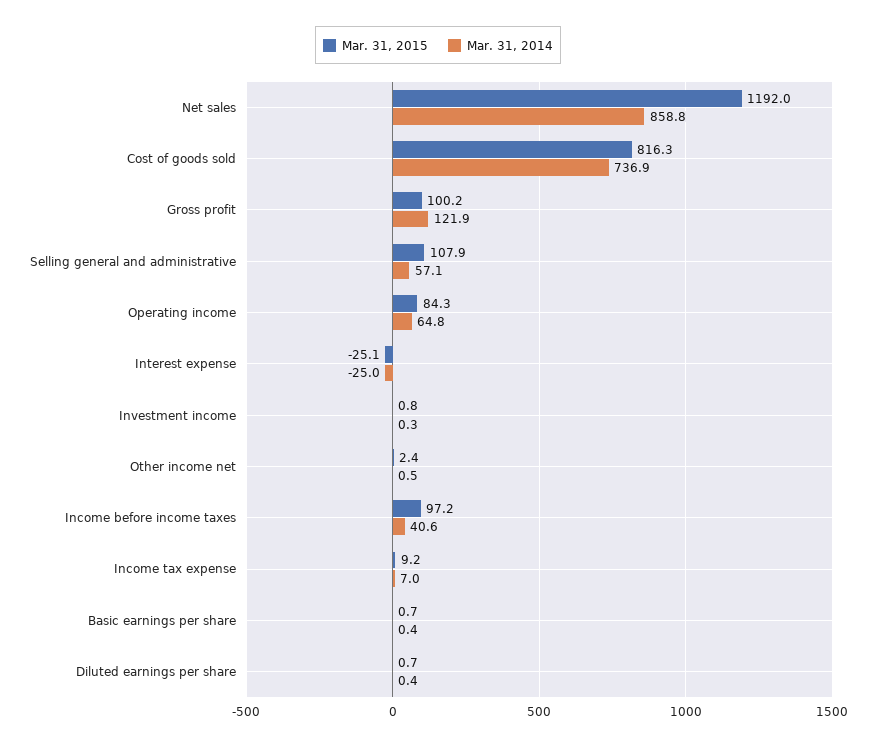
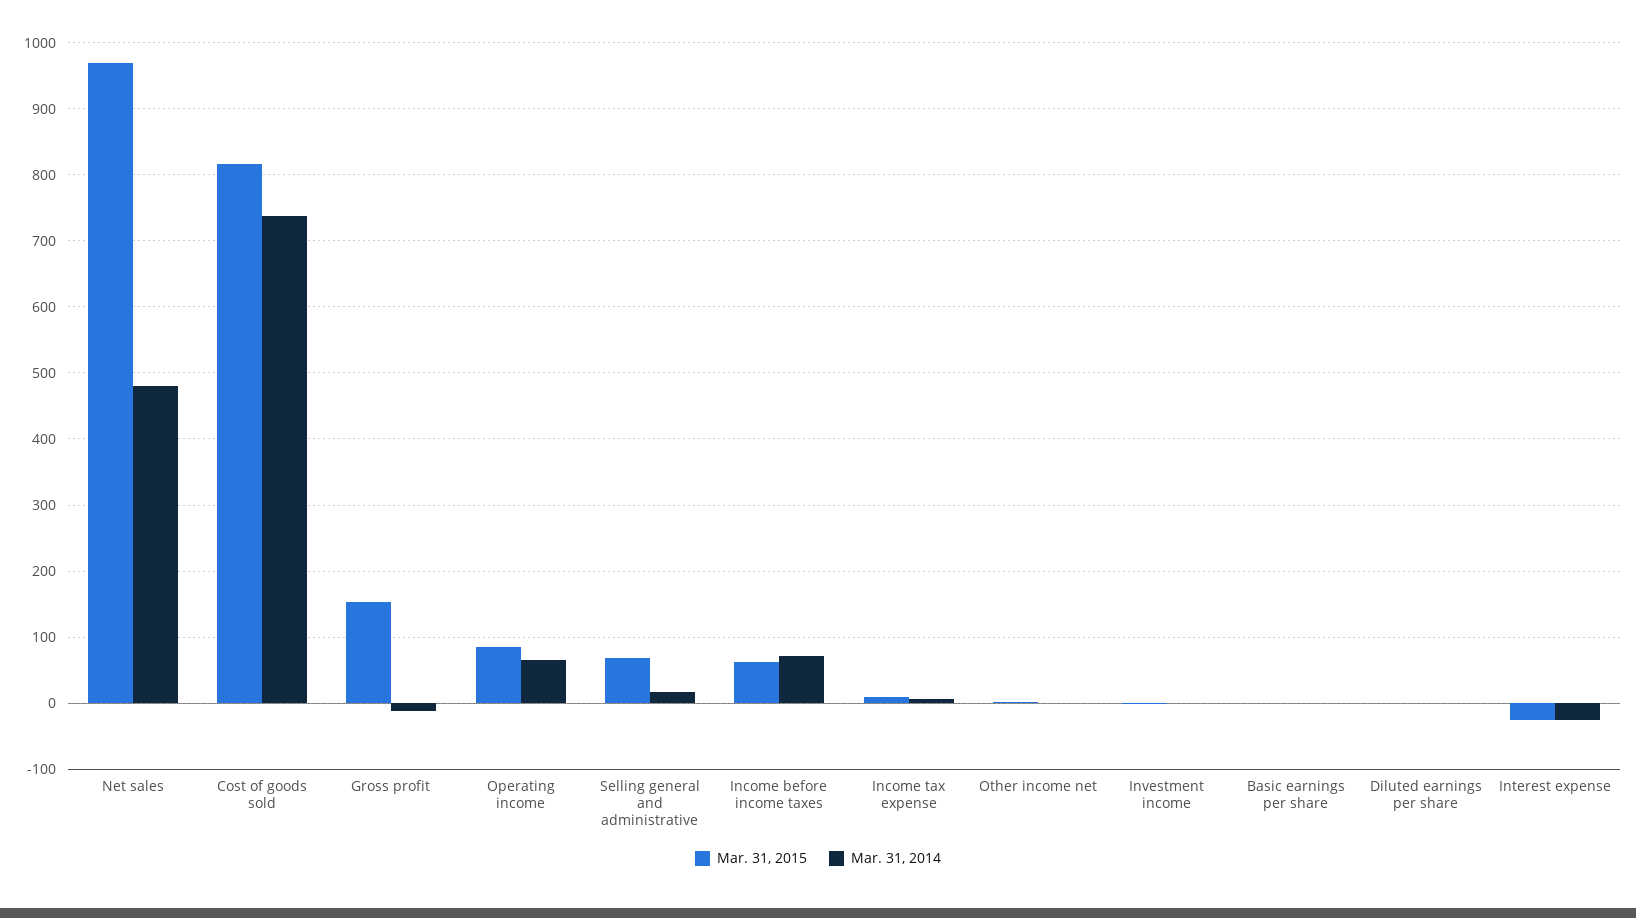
Mar. 31, 2015, Net sales: 1192 -> 970
Mar. 31, 2014, Net sales: 858.8 -> 480
Mar. 31, 2015, Gross profit: 100.2 -> 150
Mar. 31, 2014, Gross profit: 121.9 -> -10
Mar. 31, 2015, Selling general and administrative: 107.9 -> 70
Mar. 31, 2014, Selling general and administrative: 57.1 -> 20
Mar. 31, 2015, Income before income taxes: 97.2 -> 60
Mar. 31, 2014, Income before income taxes: 40.6 -> 70

